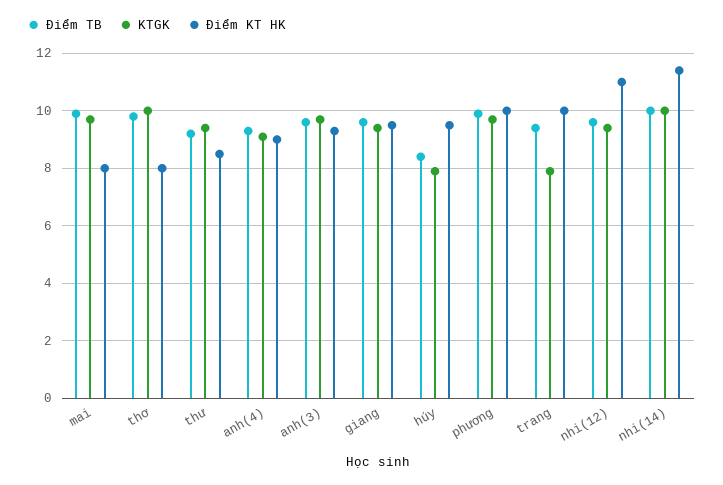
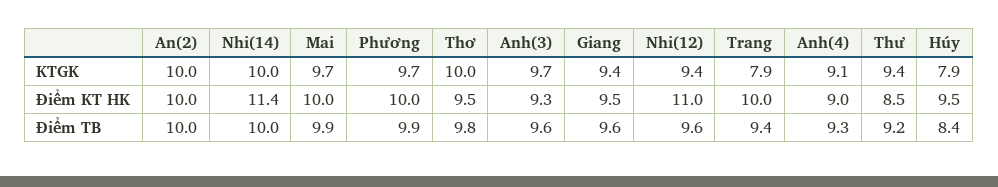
Điểm KT HK, mai: 8 -> 10
Điểm KT HK, thơ: 8 -> 9.5
KTGK, An(2): none -> 10
Điểm KT HK, An(2): none -> 10
Điểm TB, An(2): none -> 10

